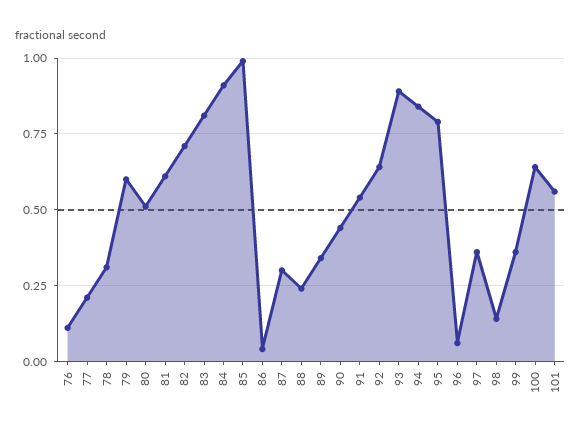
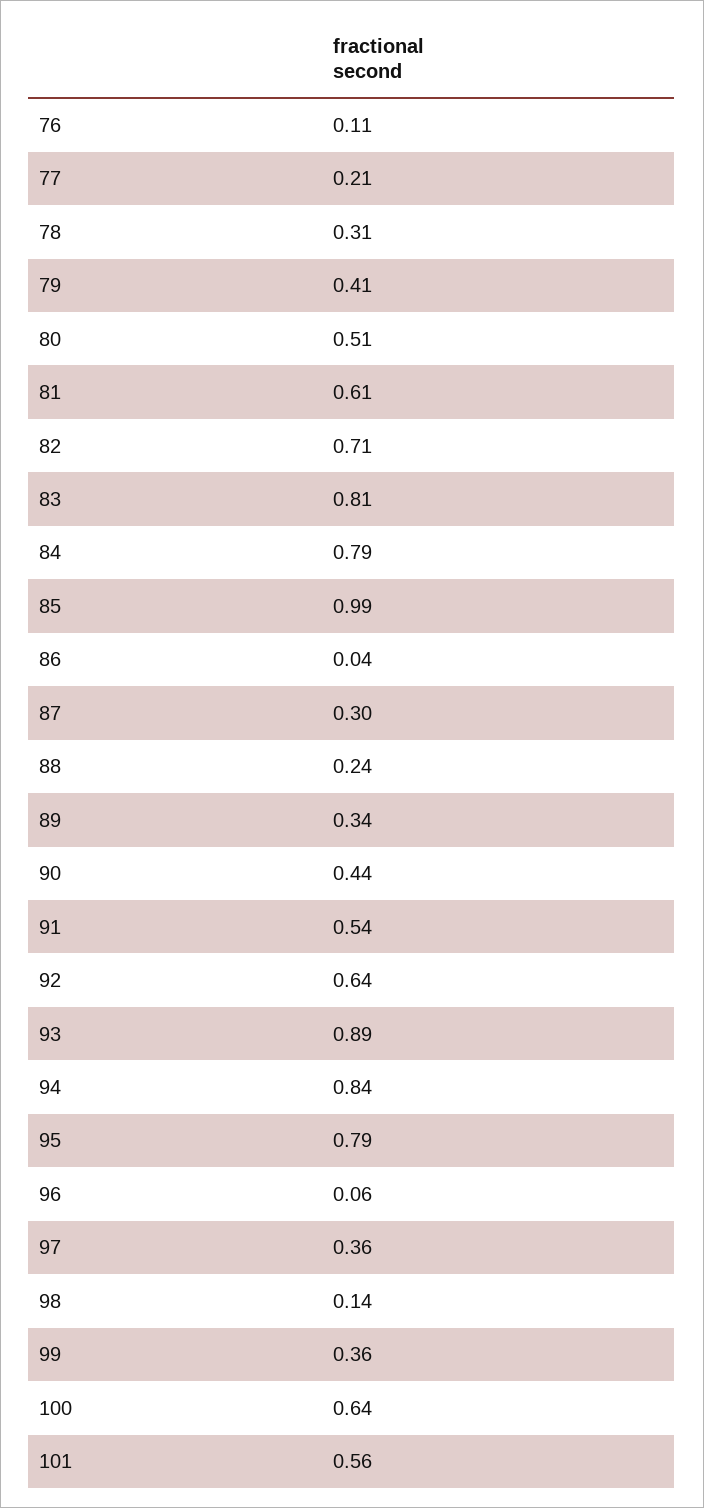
79: 0.6 -> 0.41
84: 0.9 -> 0.79

